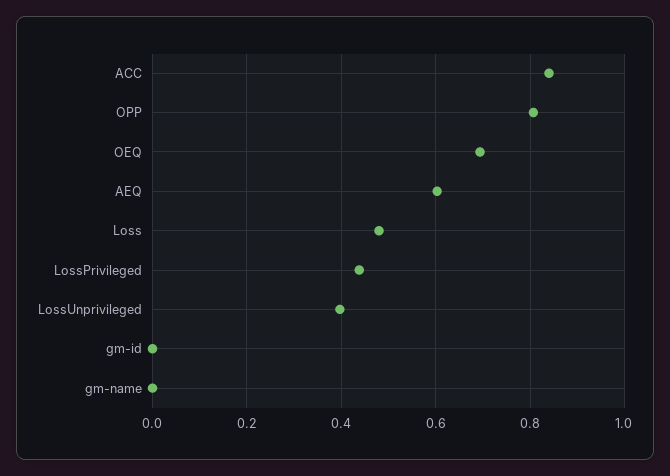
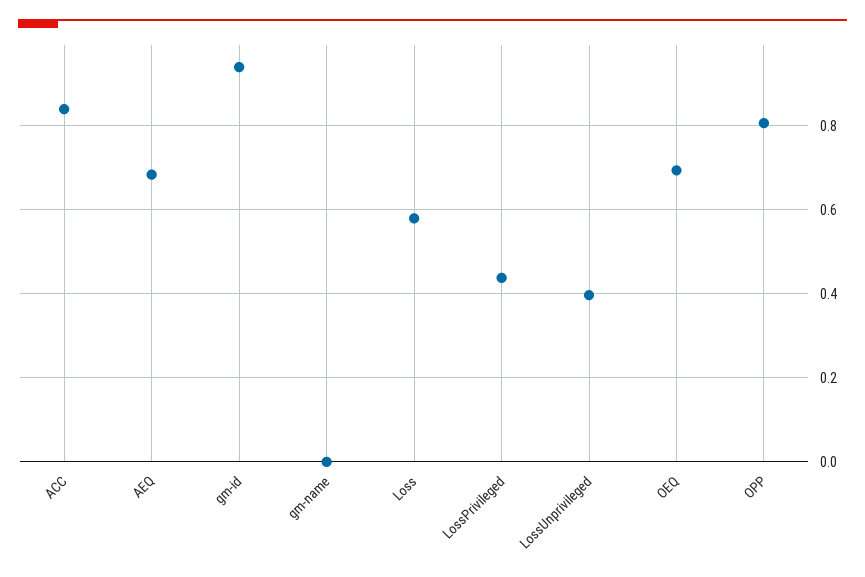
AEQ: 0.6 -> 0.68
Loss: 0.48 -> 0.58
gm-id: 0 -> 0.94

